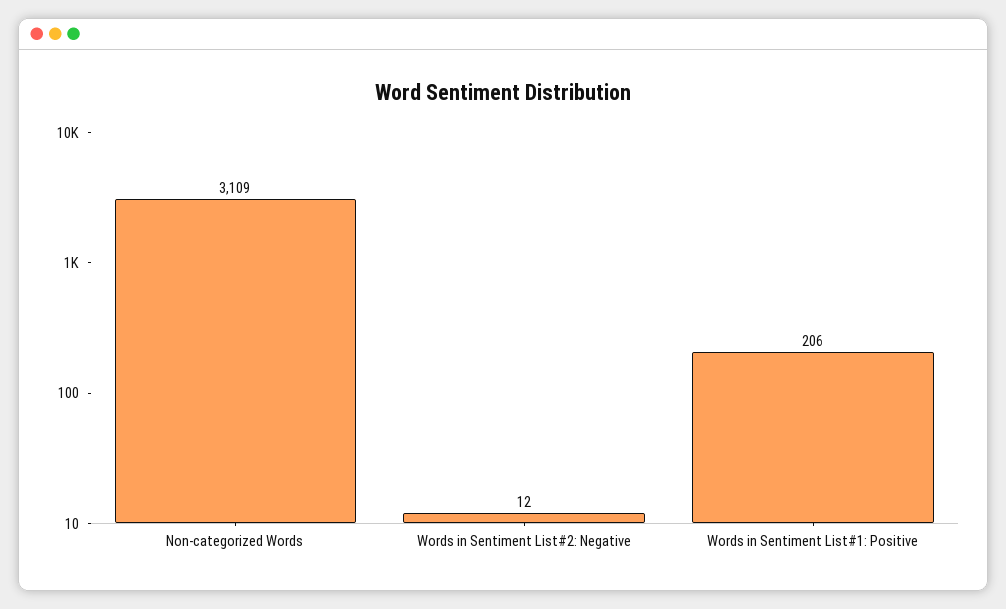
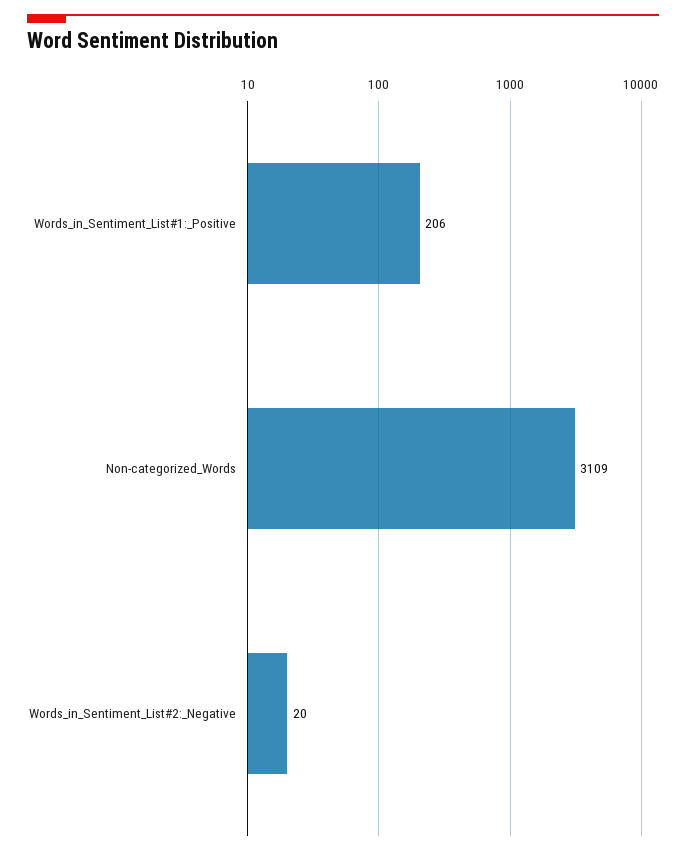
Words in Sentiment List#2: Negative: 12 -> 20

